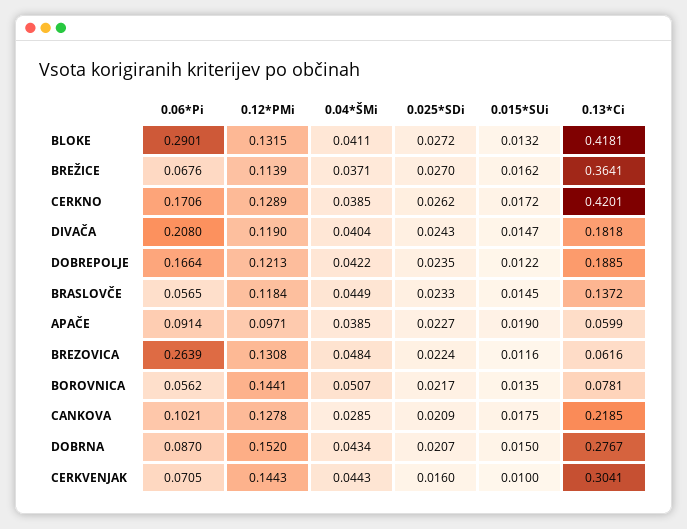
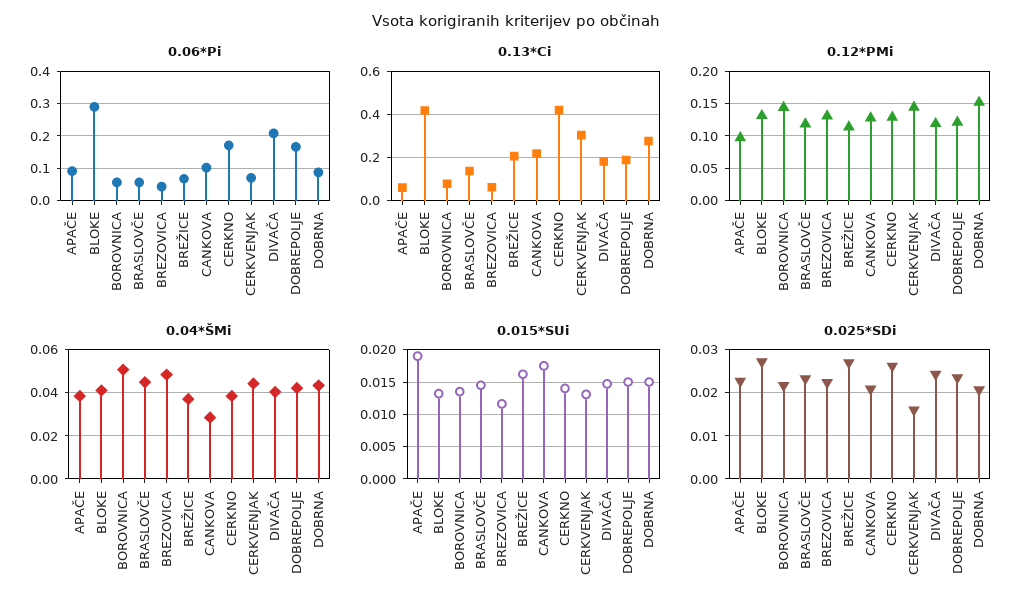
0.13*Ci, BREŽICE: 0.3641 -> 0.2
0.015*SUi, CERKNO: 0.0172 -> 0.014
0.015*SUi, DOBREPOLJE: 0.0122 -> 0.015
0.06*Pi, BREZOVICA: 0.2639 -> 0.04
0.015*SUi, CERKVENJAK: 0.01 -> 0.013

